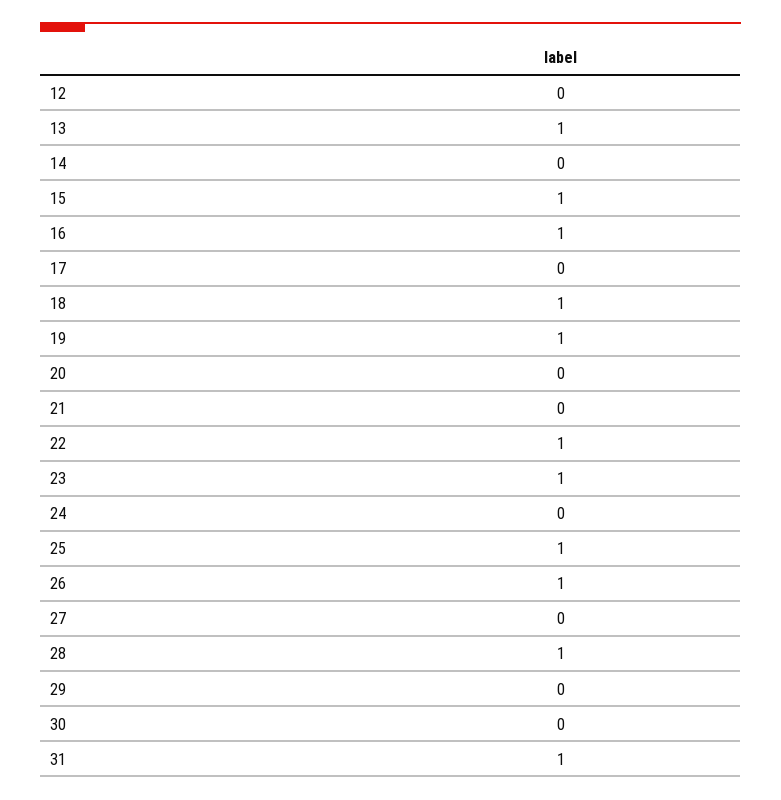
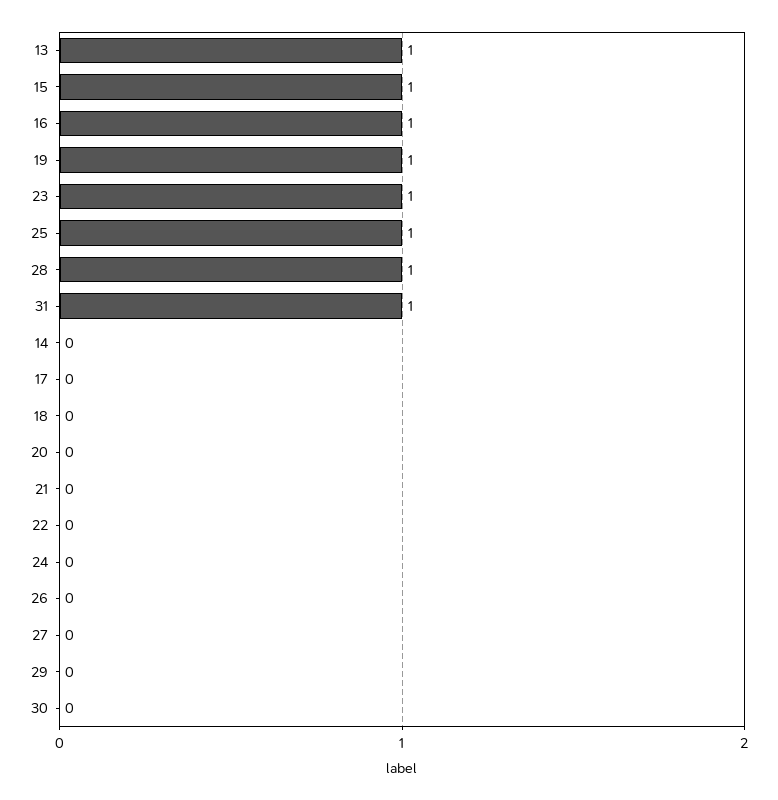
12: 0 -> none
18: 1 -> 0
22: 1 -> 0
26: 1 -> 0

